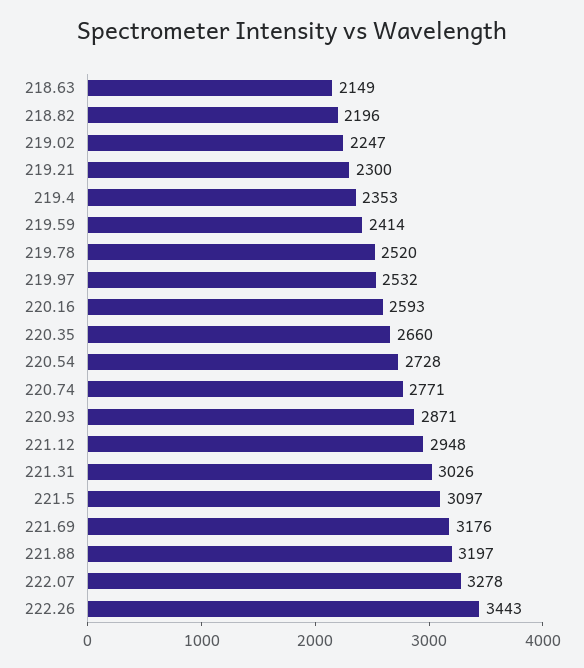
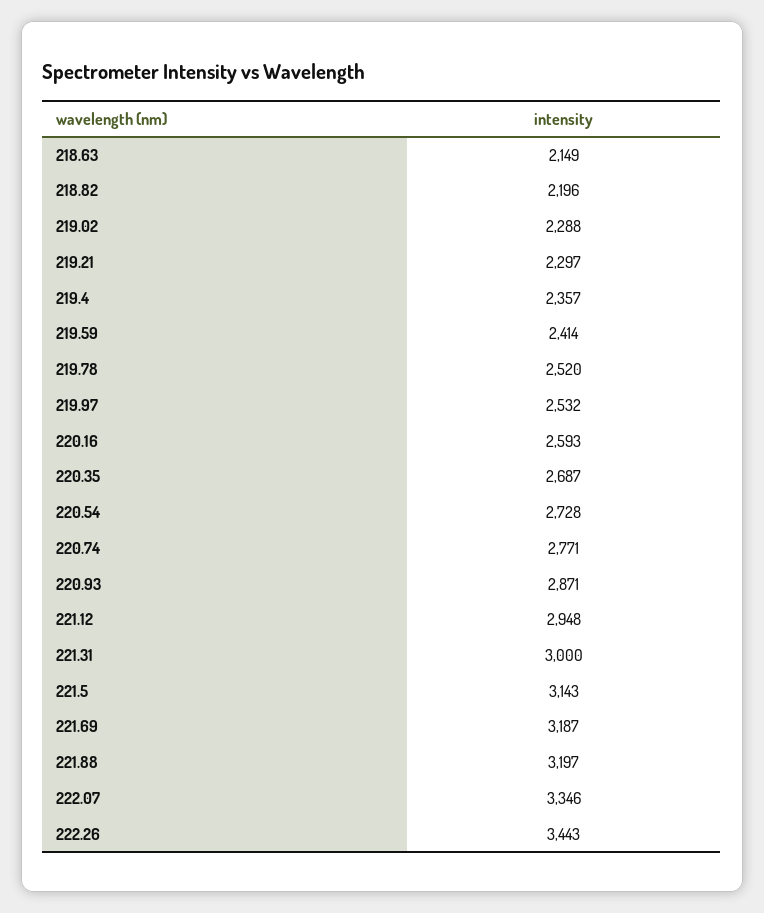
219.02: 2247 -> 2288
219.21: 2300 -> 2297
219.4: 2353 -> 2357
220.35: 2660 -> 2687
221.31: 3026 -> 3000
221.5: 3097 -> 3143
221.69: 3176 -> 3187
222.07: 3278 -> 3346

